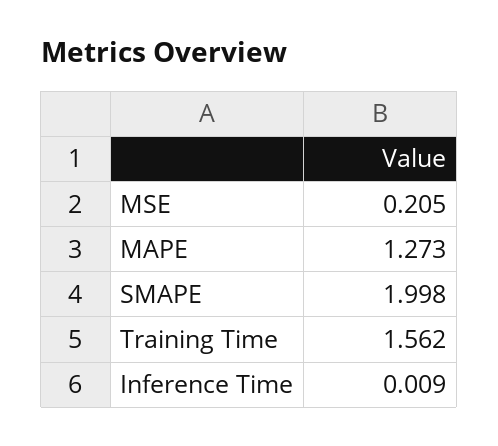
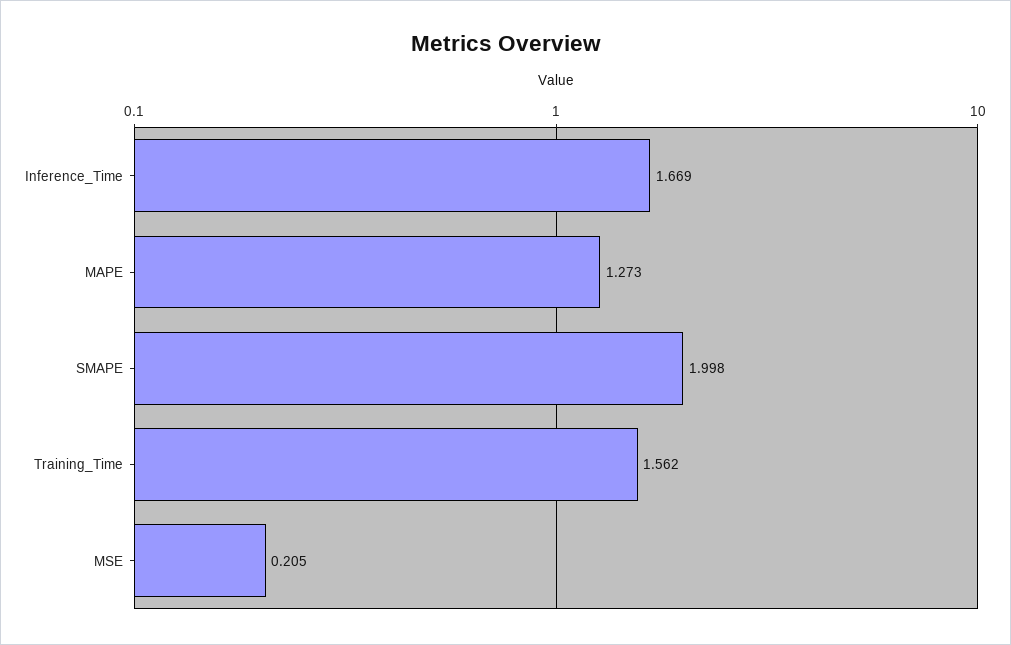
Inference Time: 0.009 -> 1.669

